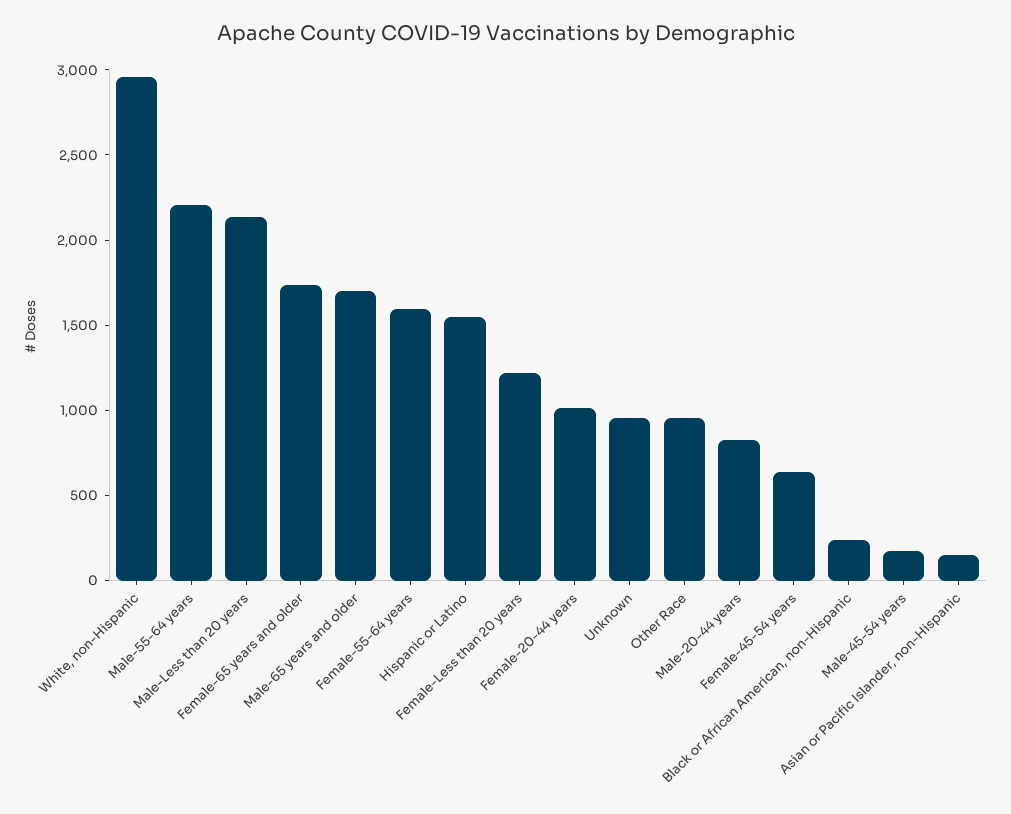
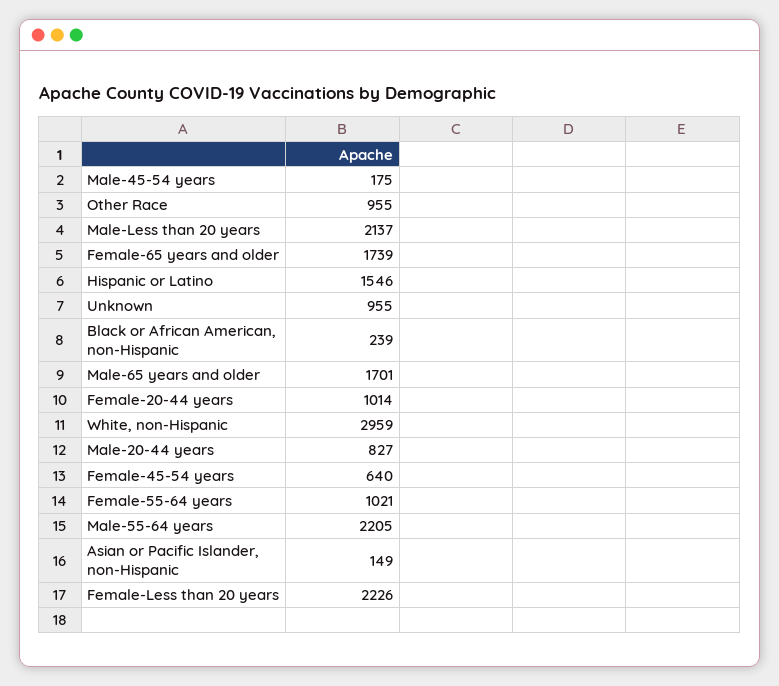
Female-55-64 years: 1600 -> 1021
Female-Less than 20 years: 1200 -> 2226

